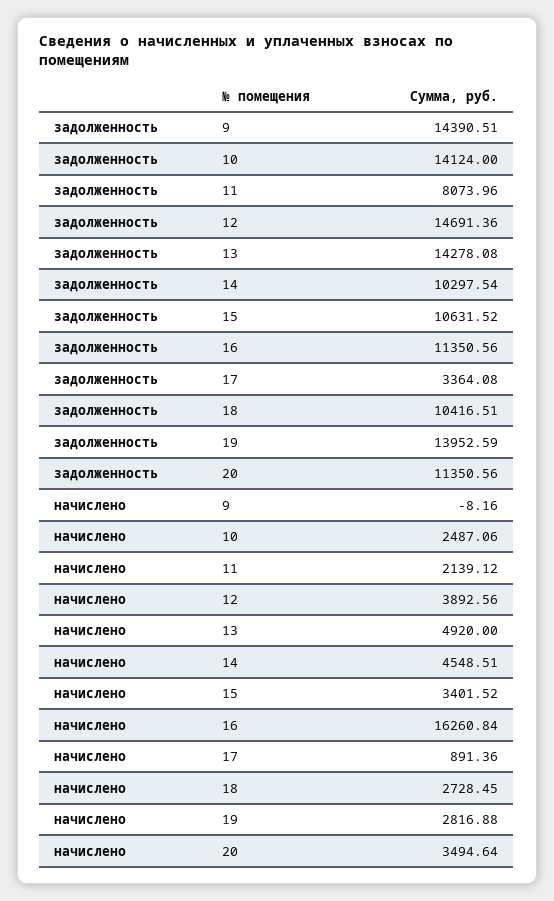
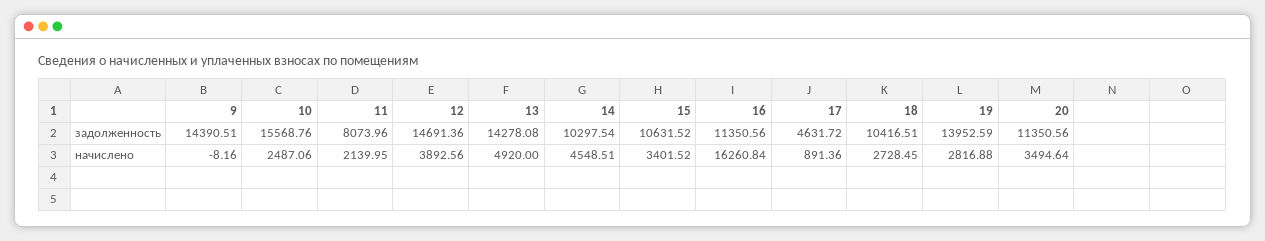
задолженность, 10: 14124 -> 15568.76
задолженность, 17: 3364.08 -> 4631.72
начислено, 11: 2139.12 -> 2139.95

